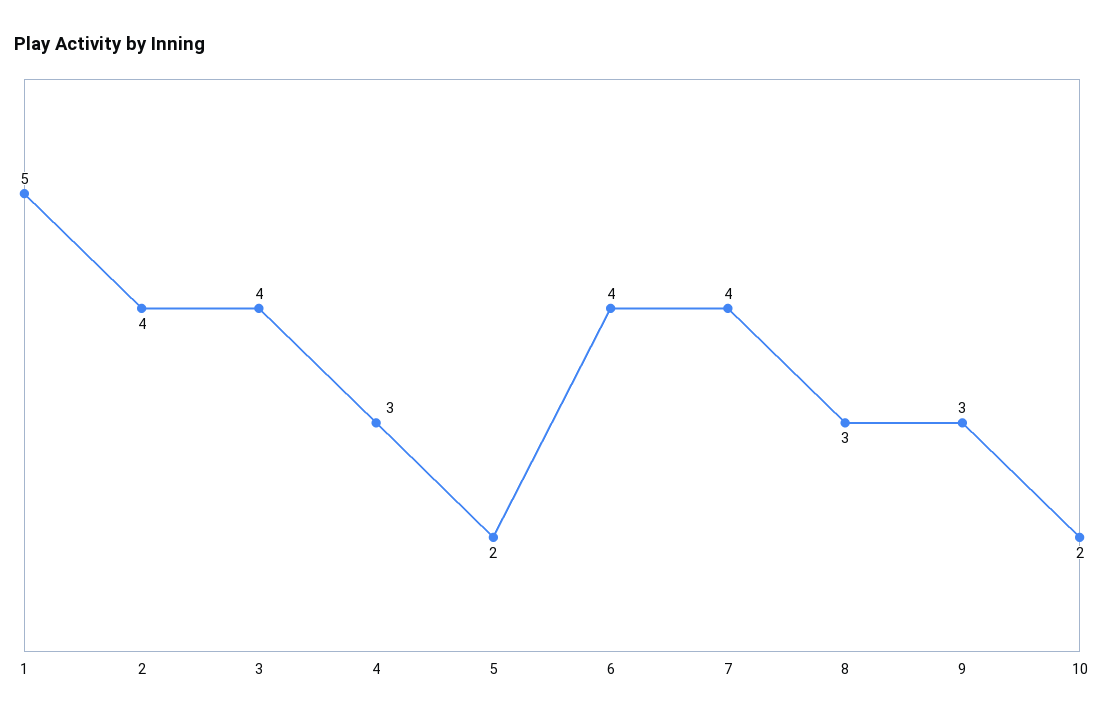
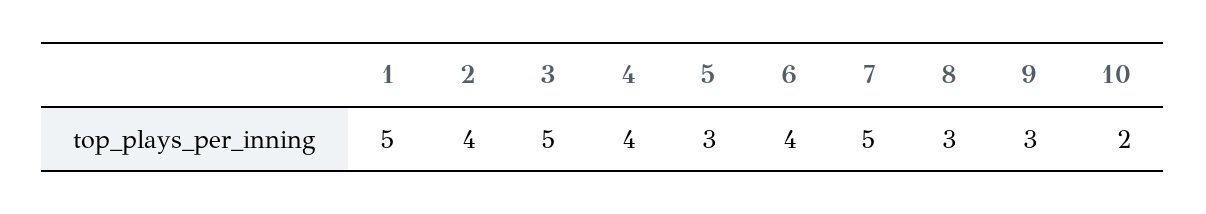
3: 4 -> 5
4: 3 -> 4
5: 2 -> 3
7: 4 -> 5

